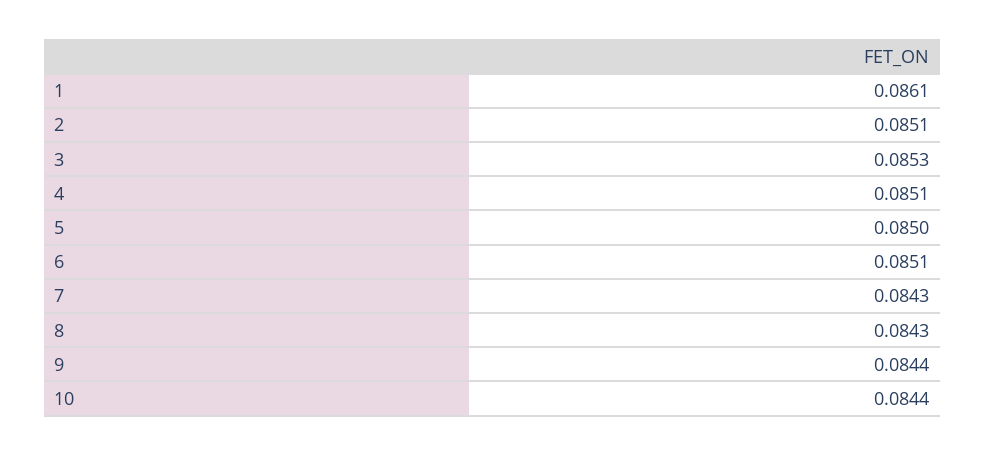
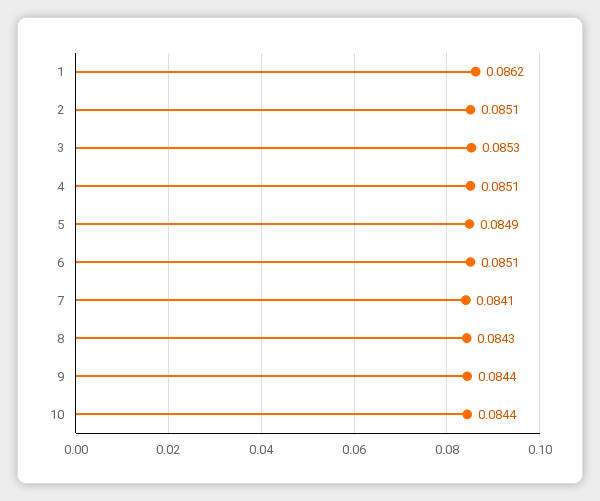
1: 0.0861 -> 0.0862
5: 0.085 -> 0.0849
7: 0.0843 -> 0.0841

